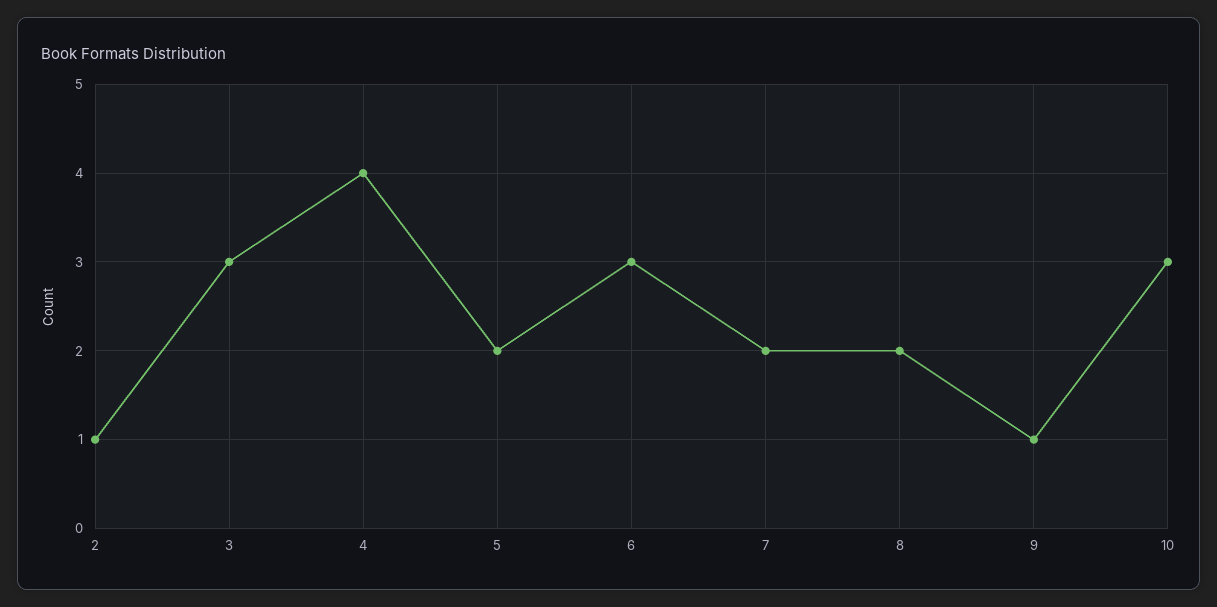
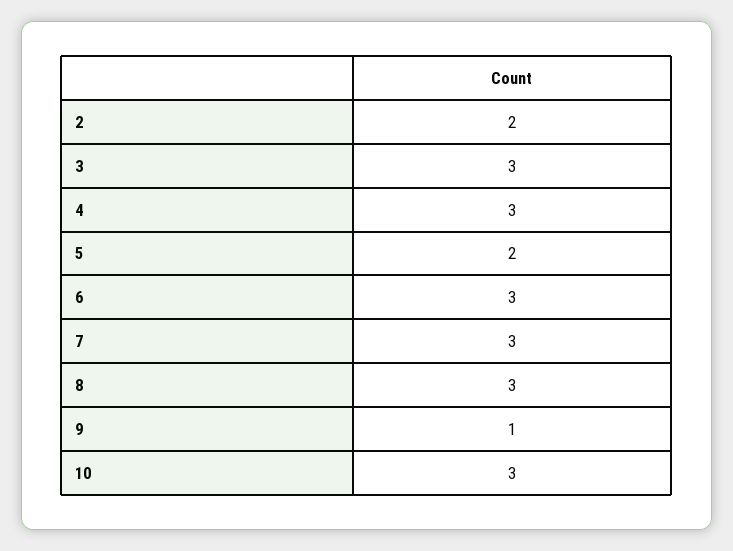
2: 1 -> 2
4: 4 -> 3
7: 2 -> 3
8: 2 -> 3

